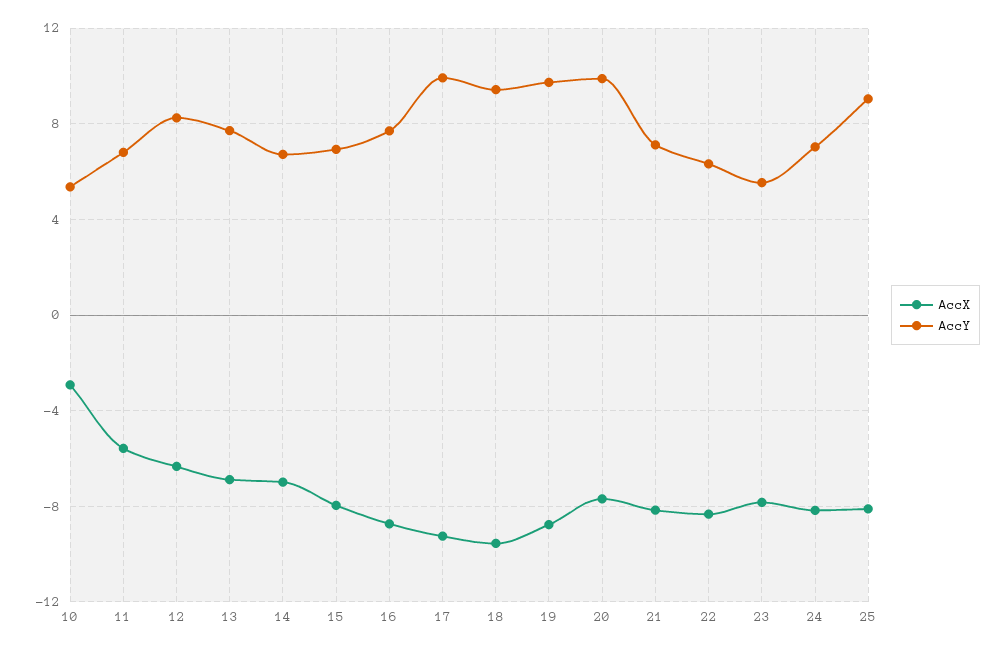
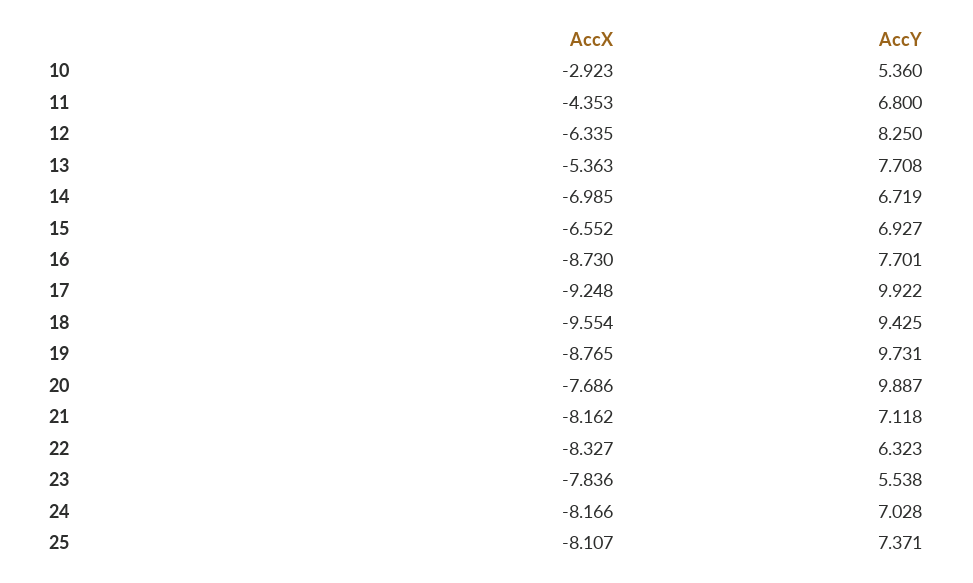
AccX, 11: -5.5 -> -4.353
AccX, 13: -7 -> -5.363
AccX, 15: -8 -> -6.552
AccY, 25: 9 -> 7.371

